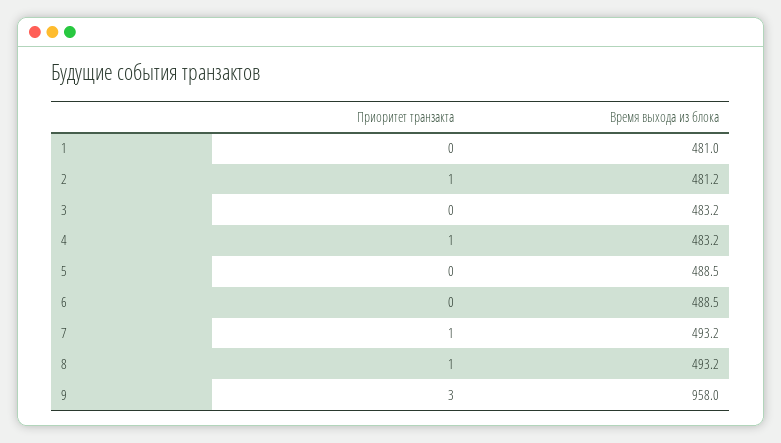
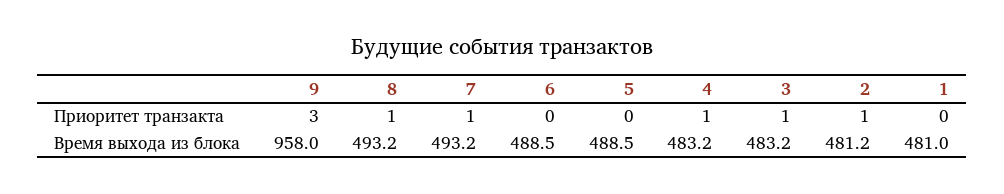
Приоритет транзакта, 3: 0 -> 1

